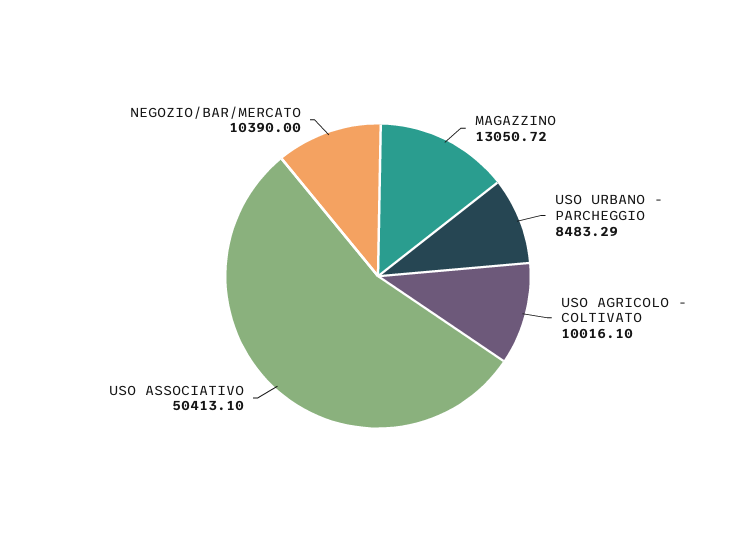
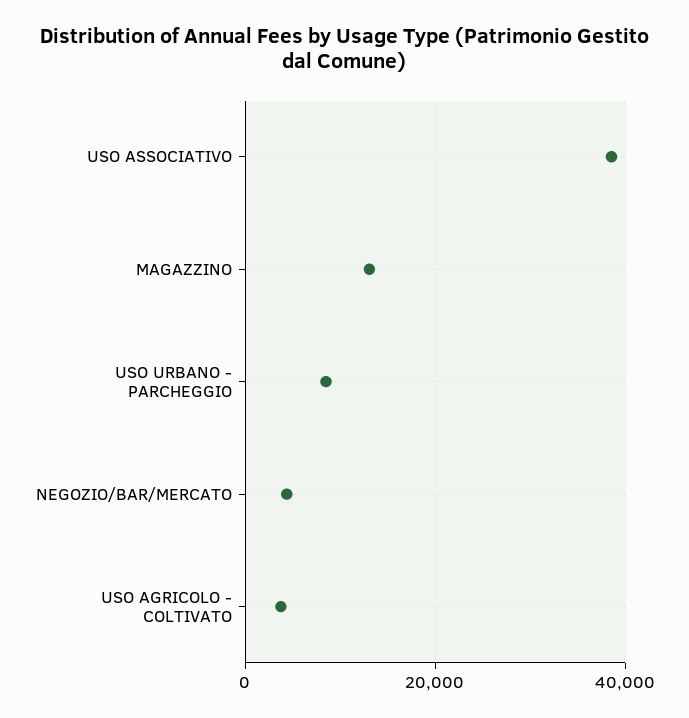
USO AGRICOLO - COLTIVATO: 10016.1 -> 4000
USO ASSOCIATIVO: 50413.1 -> 38000
NEGOZIO/BAR/MERCATO: 10390 -> 4000

